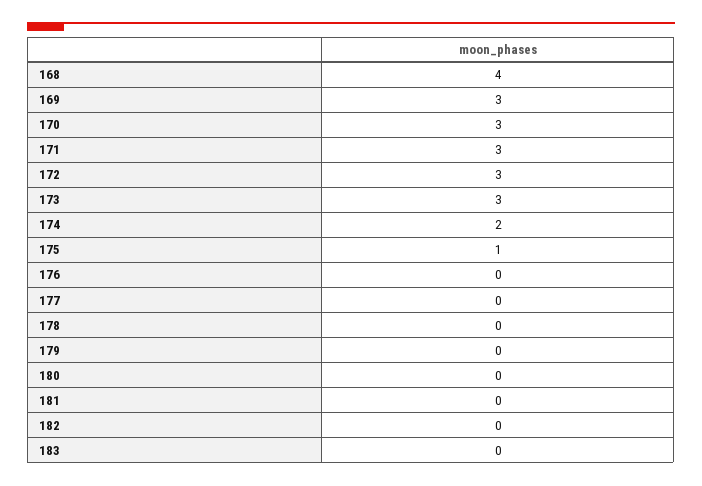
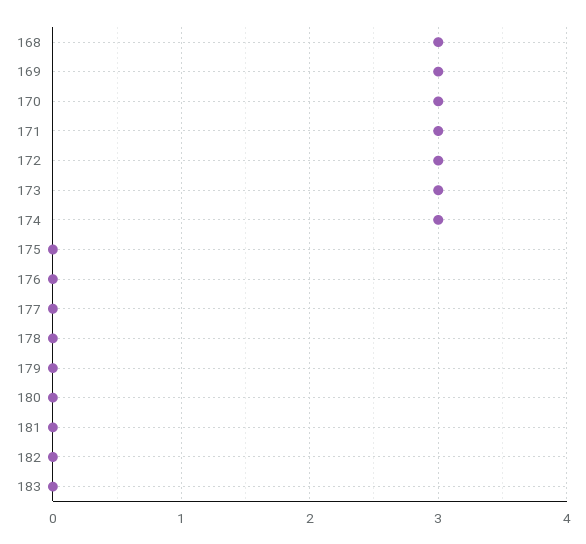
168: 4 -> 3
174: 2 -> 3
175: 1 -> 0

